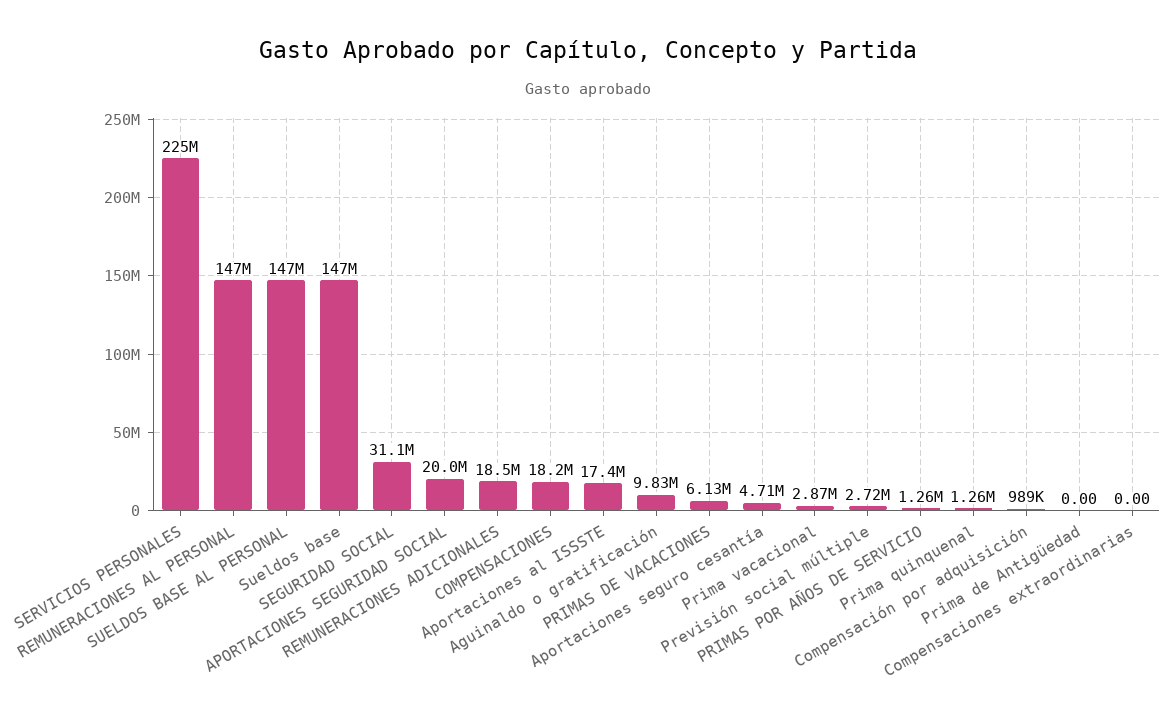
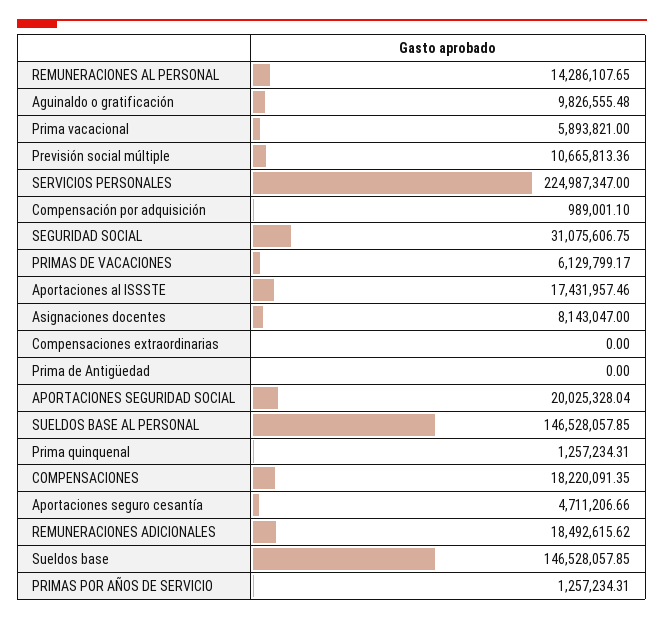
REMUNERACIONES AL PERSONAL: 147000000 -> 14286107.65
Prima vacacional: 2870000 -> 5893821
Previsión social múltiple: 2720000 -> 10665813.36
Asignaciones docentes: none -> 8143047

